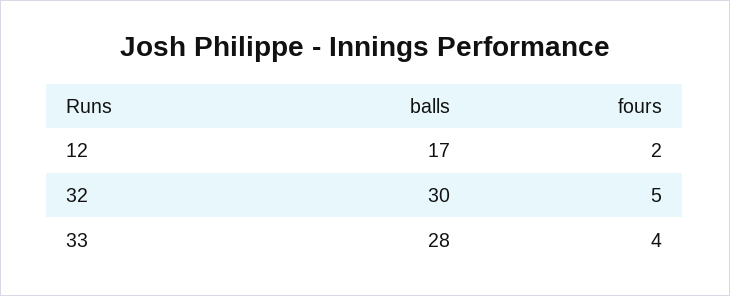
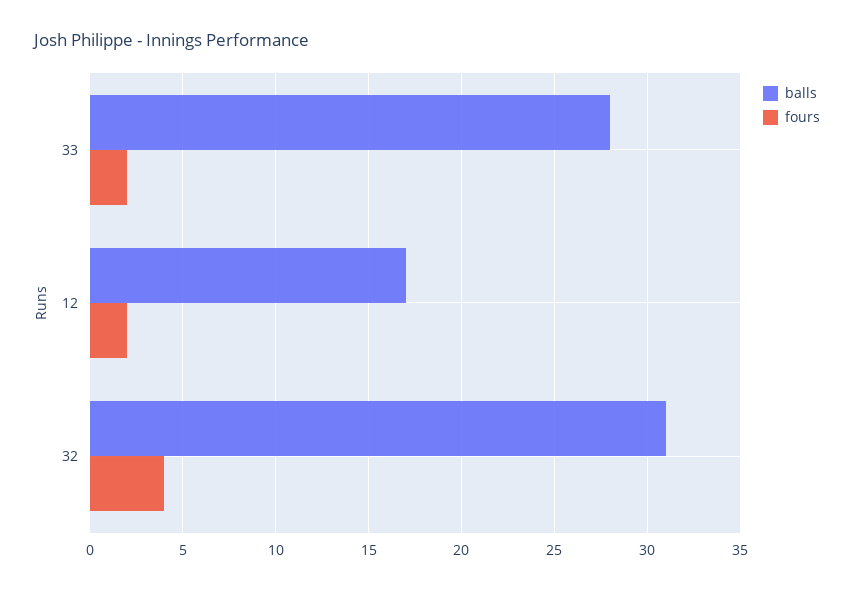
balls, 32: 30 -> 31
fours, 32: 5 -> 4
fours, 33: 4 -> 2

